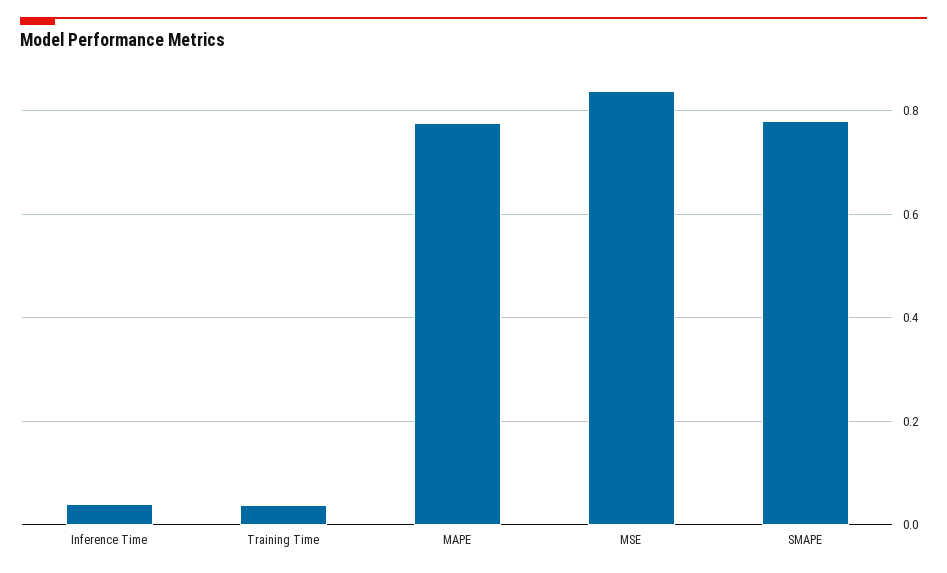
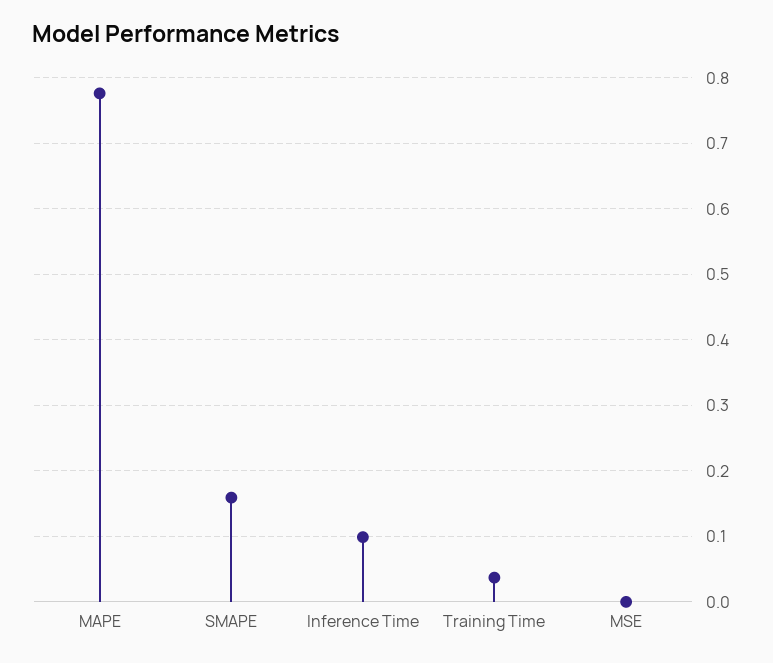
Inference Time: 0.04 -> 0.1
MSE: 0.84 -> 0
SMAPE: 0.78 -> 0.16

